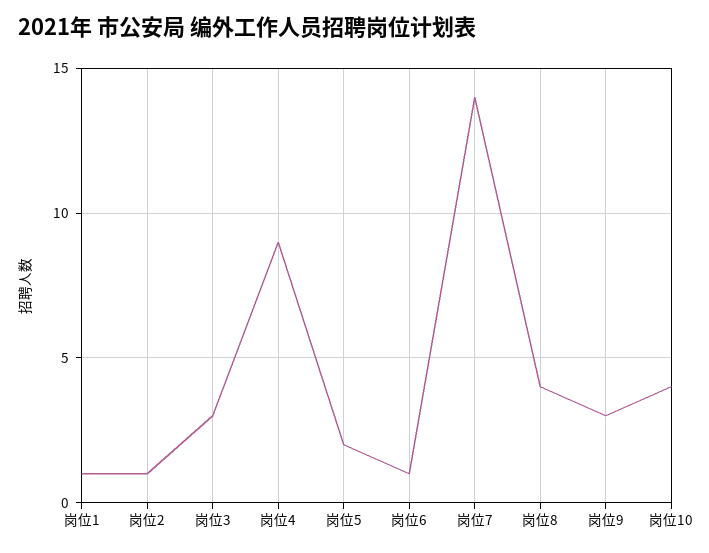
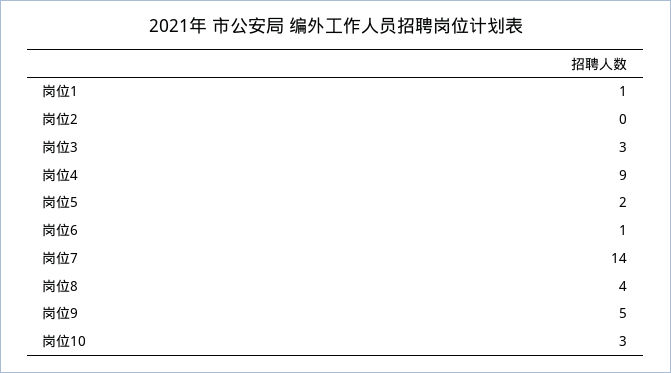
岗位2: 1 -> 0
岗位9: 3 -> 5
岗位10: 4 -> 3

